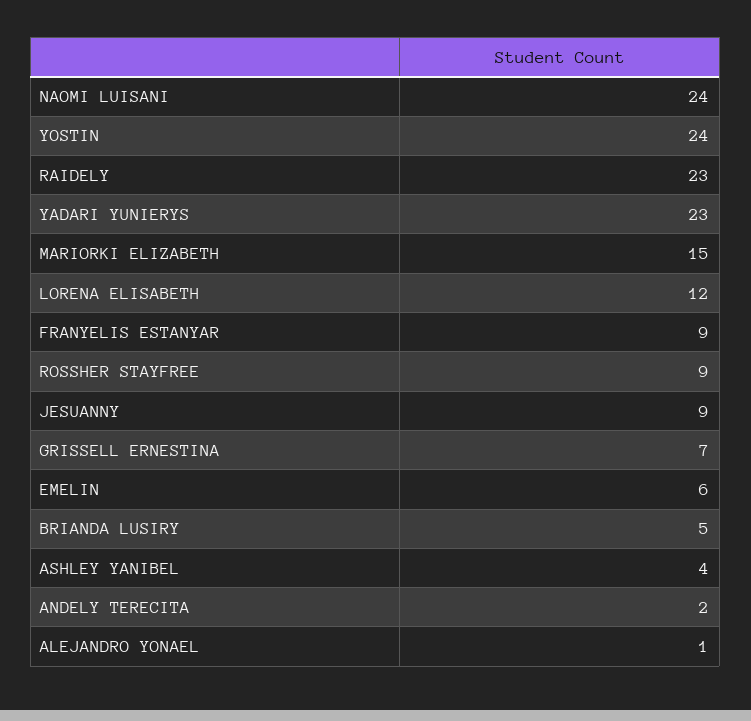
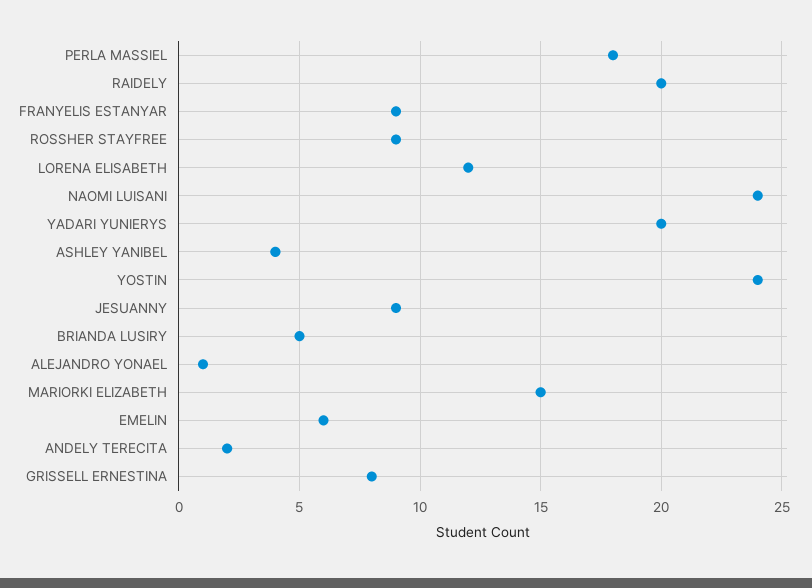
RAIDELY: 23 -> 20
YADARI YUNIERYS: 23 -> 20
GRISSELL ERNESTINA: 7 -> 8
PERLA MASSIEL: none -> 18

